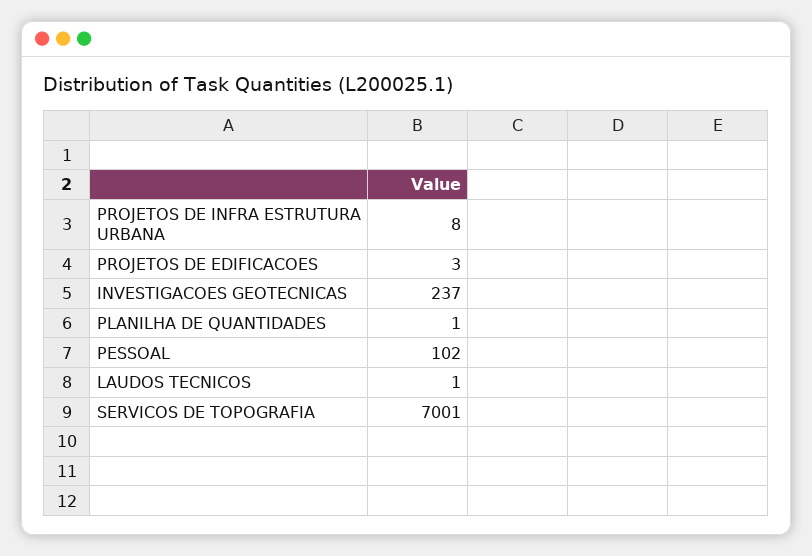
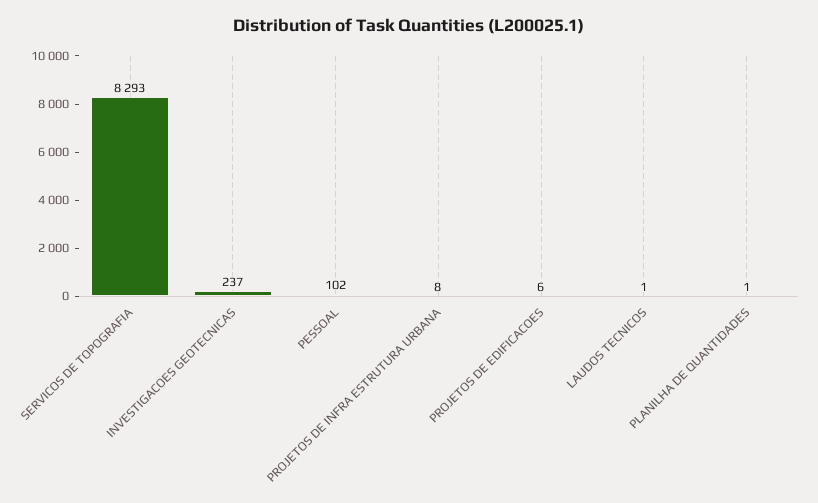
PROJETOS DE EDIFICACOES: 3 -> 6
SERVICOS DE TOPOGRAFIA: 7001 -> 8293

